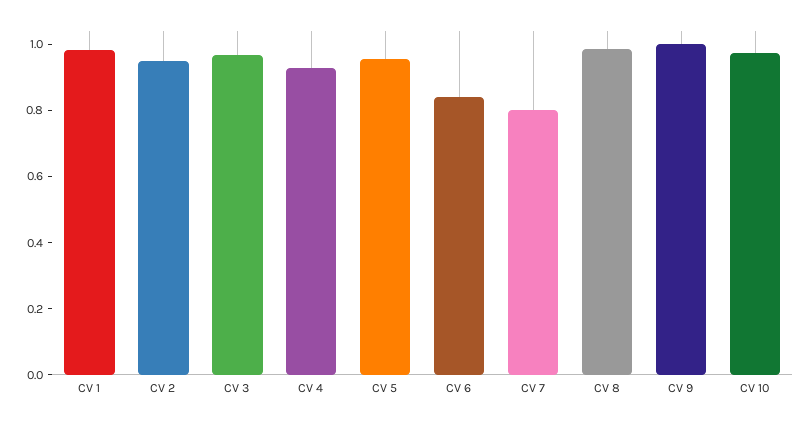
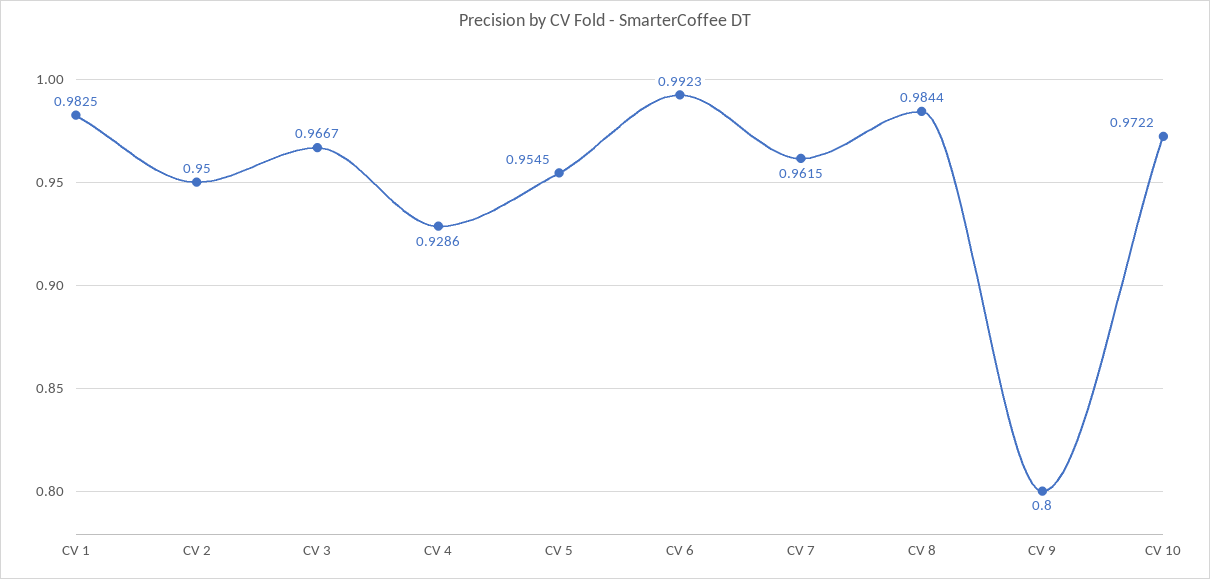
CV 6: 0.85 -> 0.9923
CV 7: 0.8 -> 0.9615
CV 9: 1 -> 0.8

